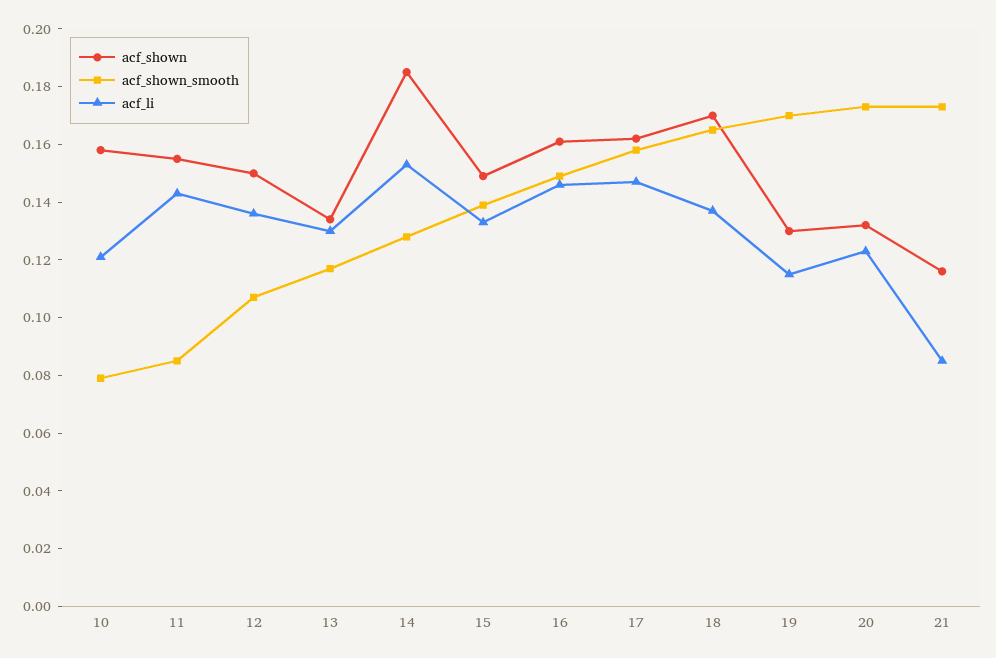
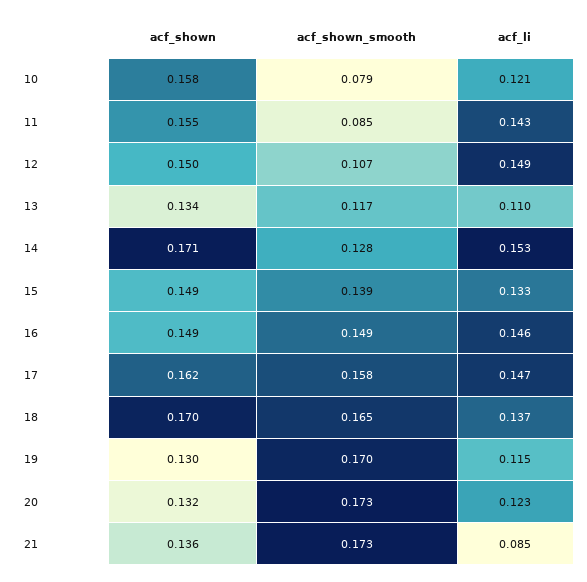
acf_li, 12: 0.135 -> 0.149
acf_li, 13: 0.13 -> 0.11
acf_shown, 14: 0.185 -> 0.171
acf_shown, 16: 0.16 -> 0.149
acf_shown, 21: 0.115 -> 0.136

